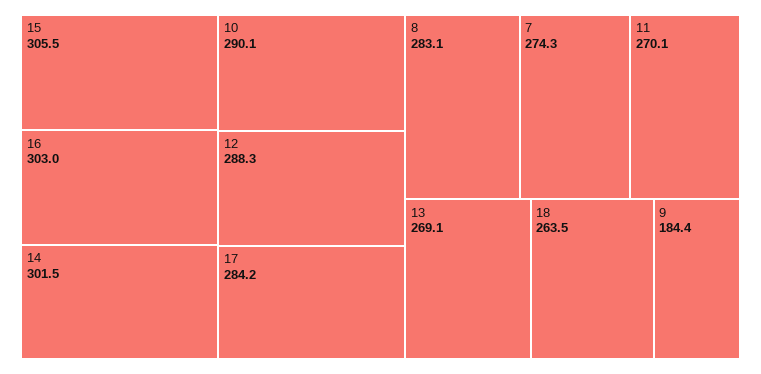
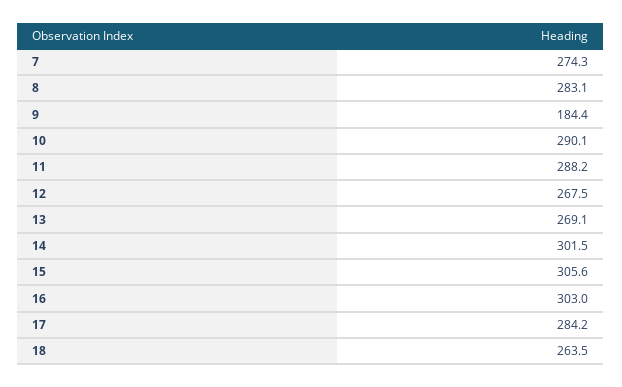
15: 305.5 -> 305.6
12: 288.3 -> 267.5
11: 270.1 -> 288.2

